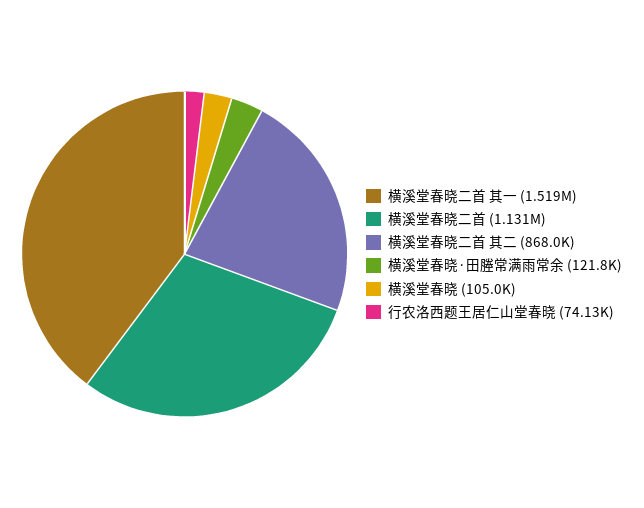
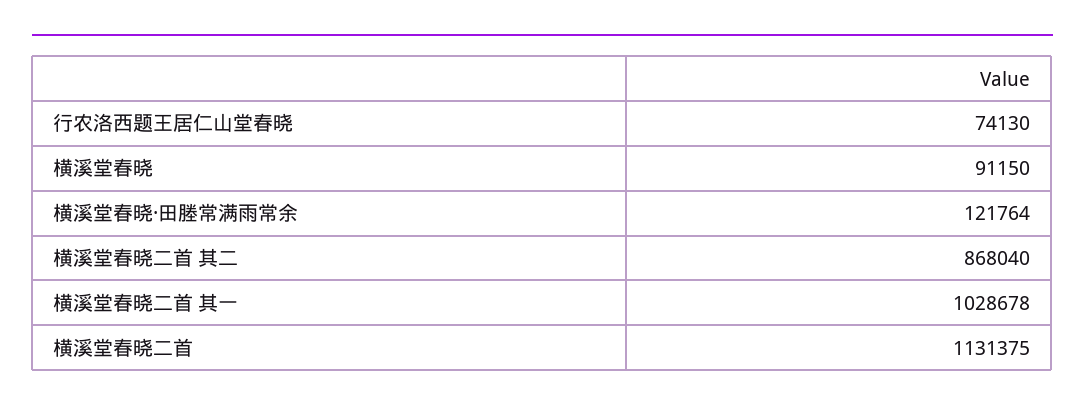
横溪堂春晓二首 其一: 1519000 -> 1028678
横溪堂春晓: 105000 -> 91150

